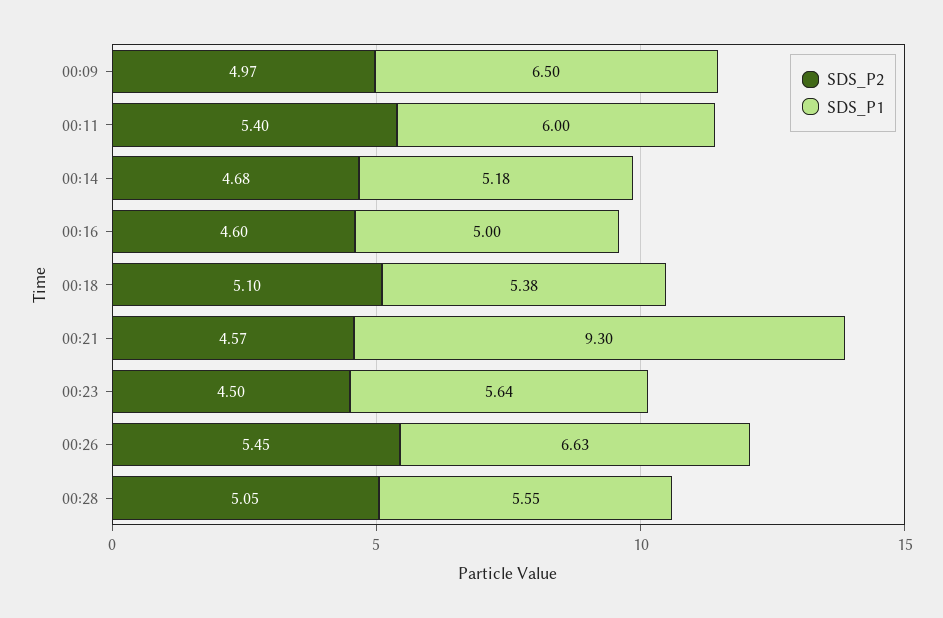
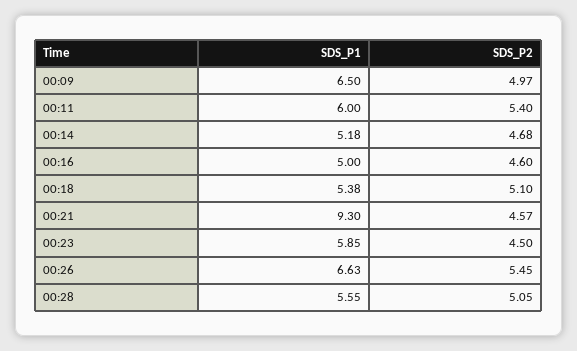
SDS_P1, 00:23: 5.64 -> 5.85

